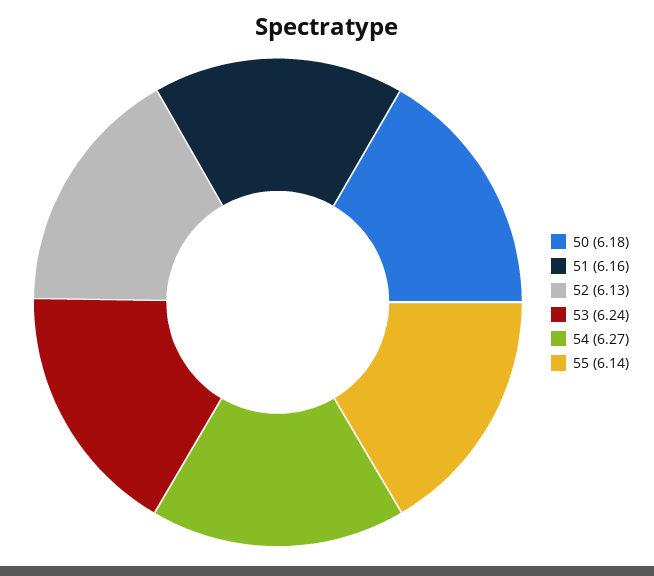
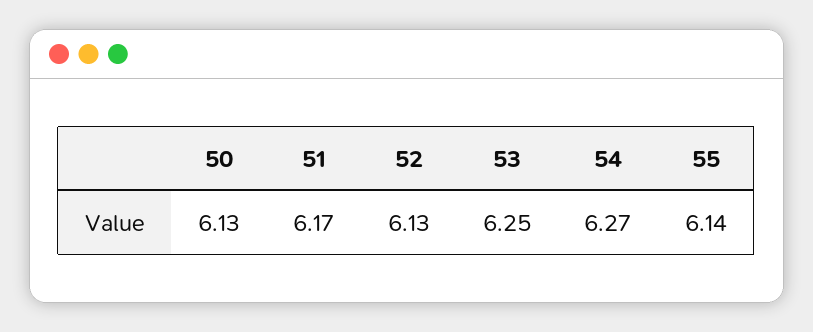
50: 6.18 -> 6.13
51: 6.16 -> 6.17
53: 6.24 -> 6.25

